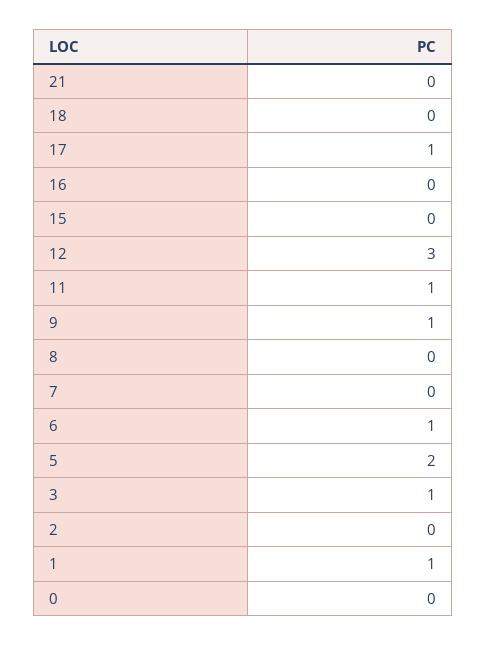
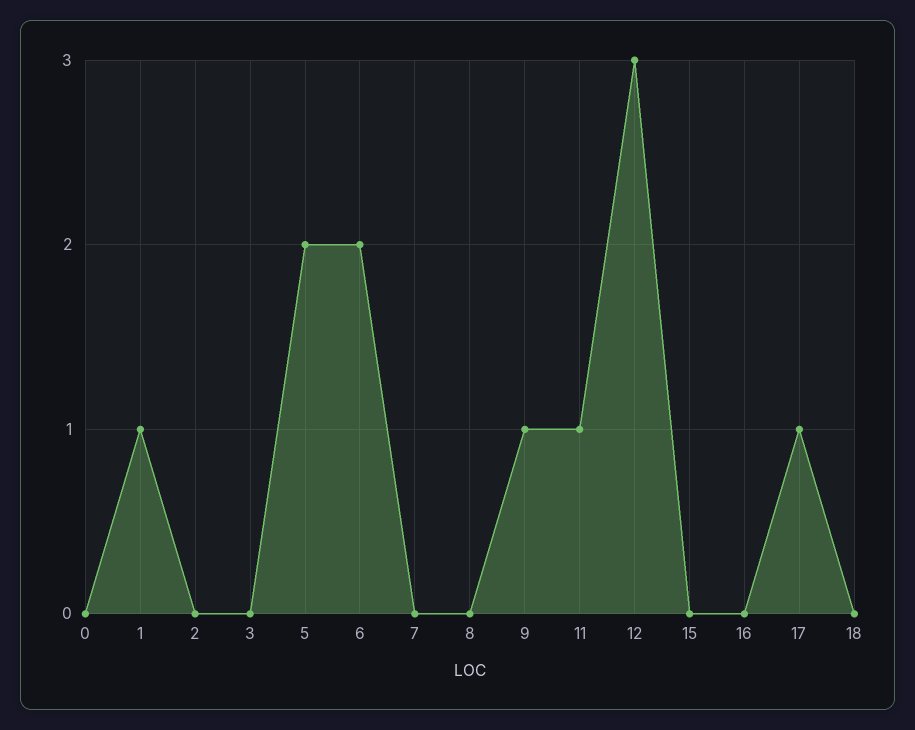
21: 0 -> none
6: 1 -> 2
3: 1 -> 0

